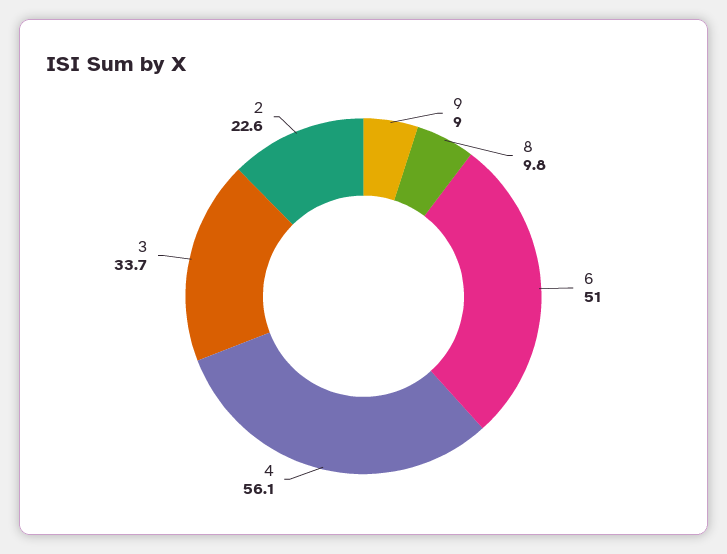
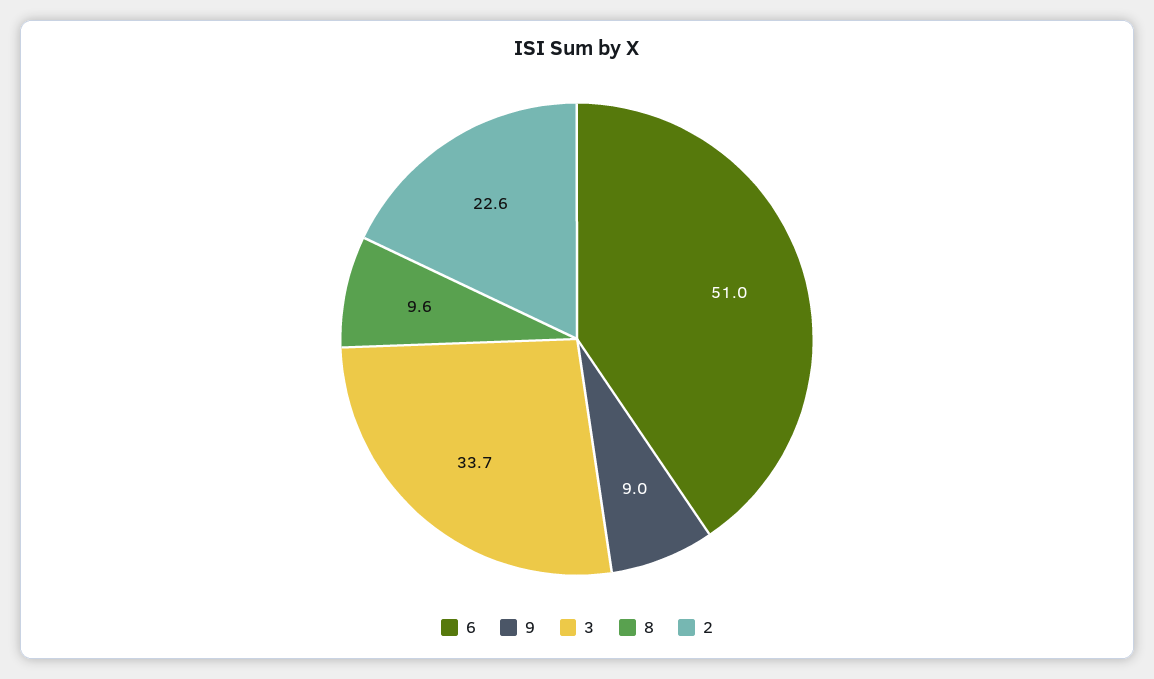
8: 9.8 -> 9.6
4: 56.1 -> none

